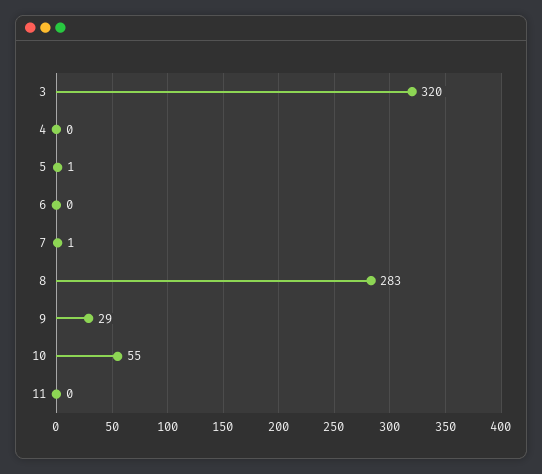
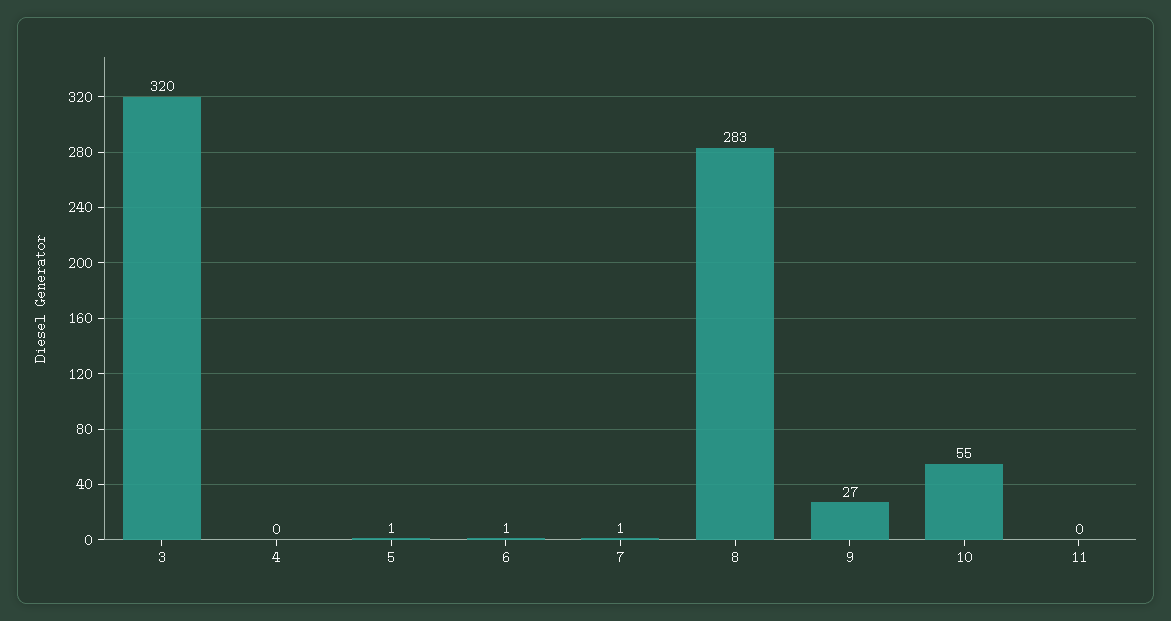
6: 0 -> 1
9: 29 -> 27

